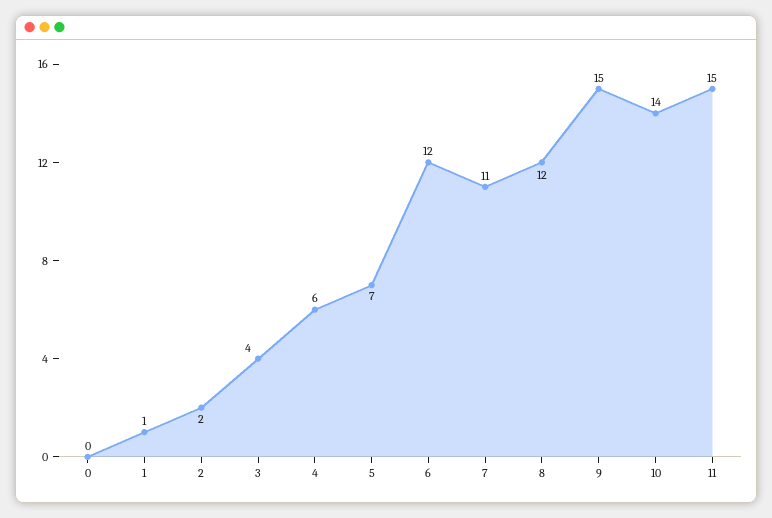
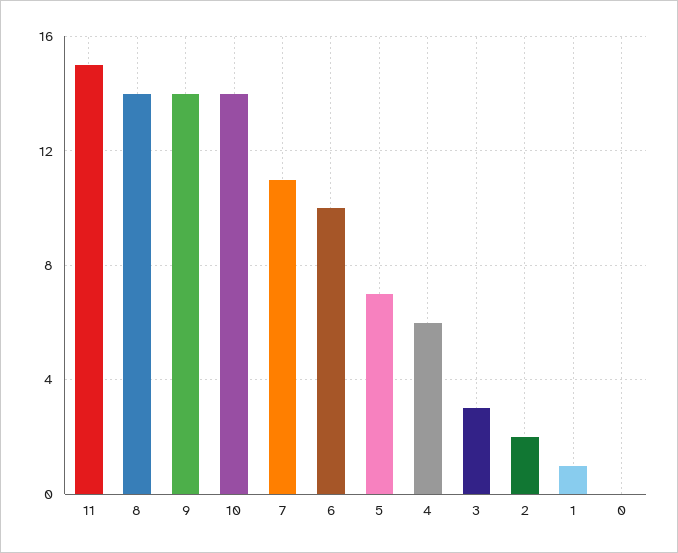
3: 4 -> 3
6: 12 -> 10
8: 12 -> 14
9: 15 -> 14

